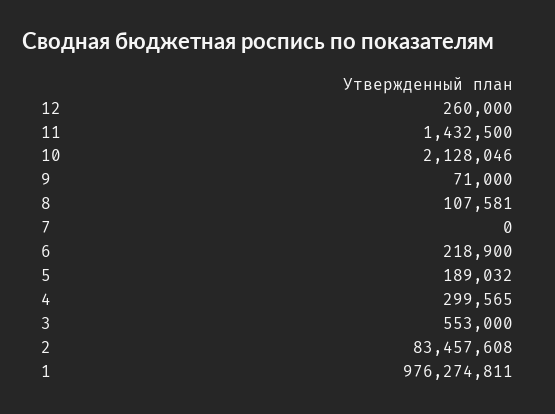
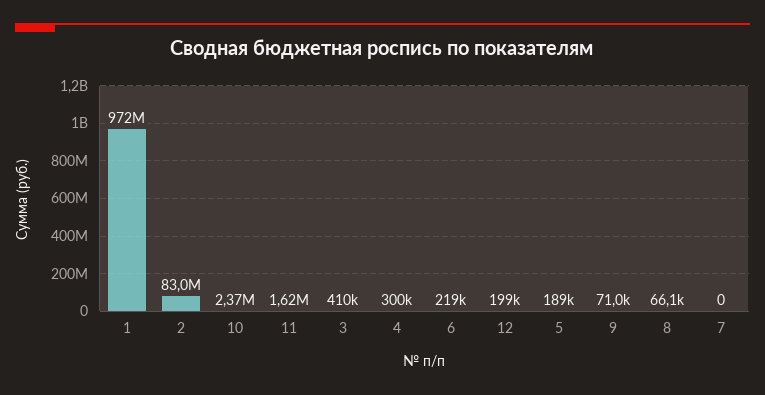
12: 260000 -> 199000
11: 1432500 -> 1620000
10: 2128046 -> 2370000
8: 107581 -> 66100
3: 553000 -> 410000
2: 83457608 -> 83000000
1: 976274811 -> 972000000

